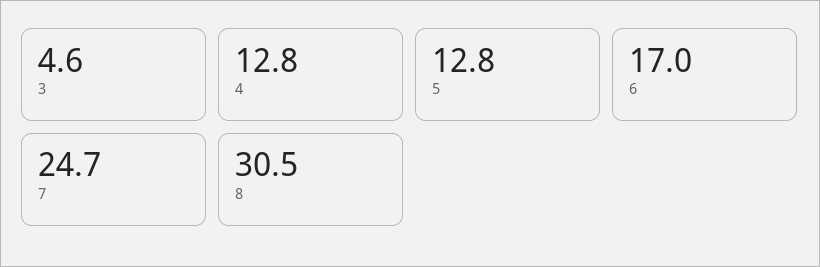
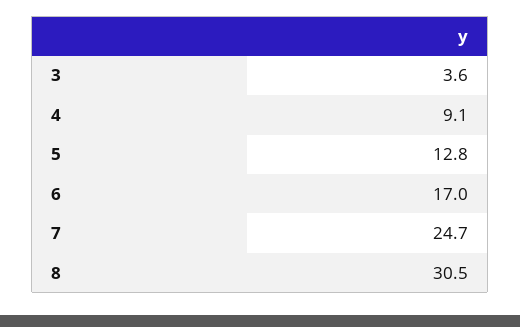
3: 4.6 -> 3.6
4: 12.8 -> 9.1

